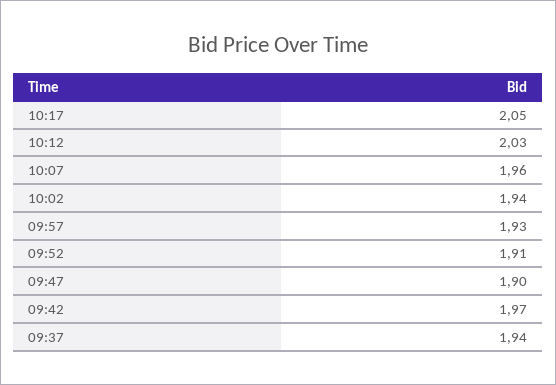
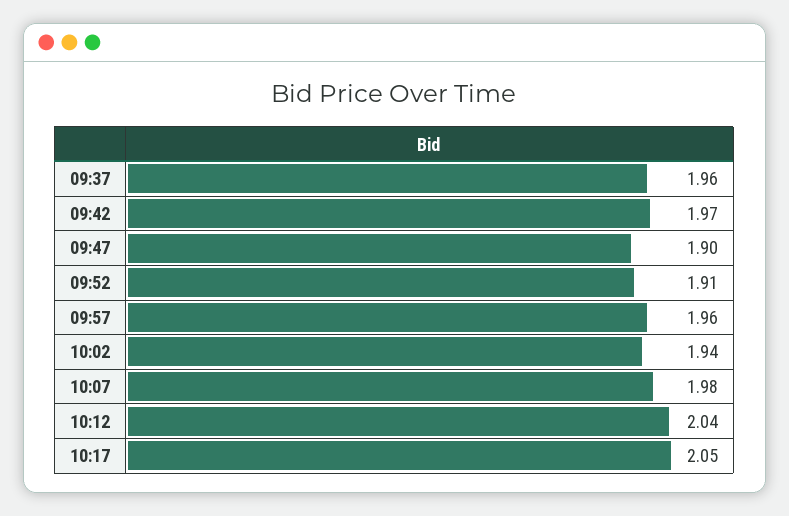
10:12: 2.03 -> 2.04
10:07: 1.96 -> 1.98
09:57: 1.93 -> 1.96
09:37: 1.94 -> 1.96

